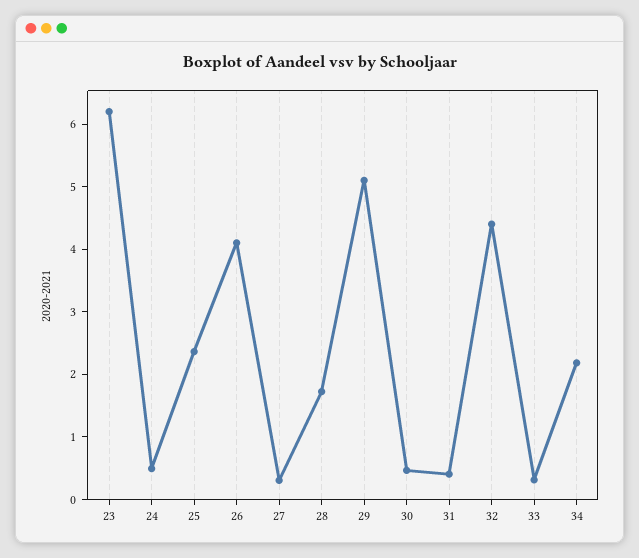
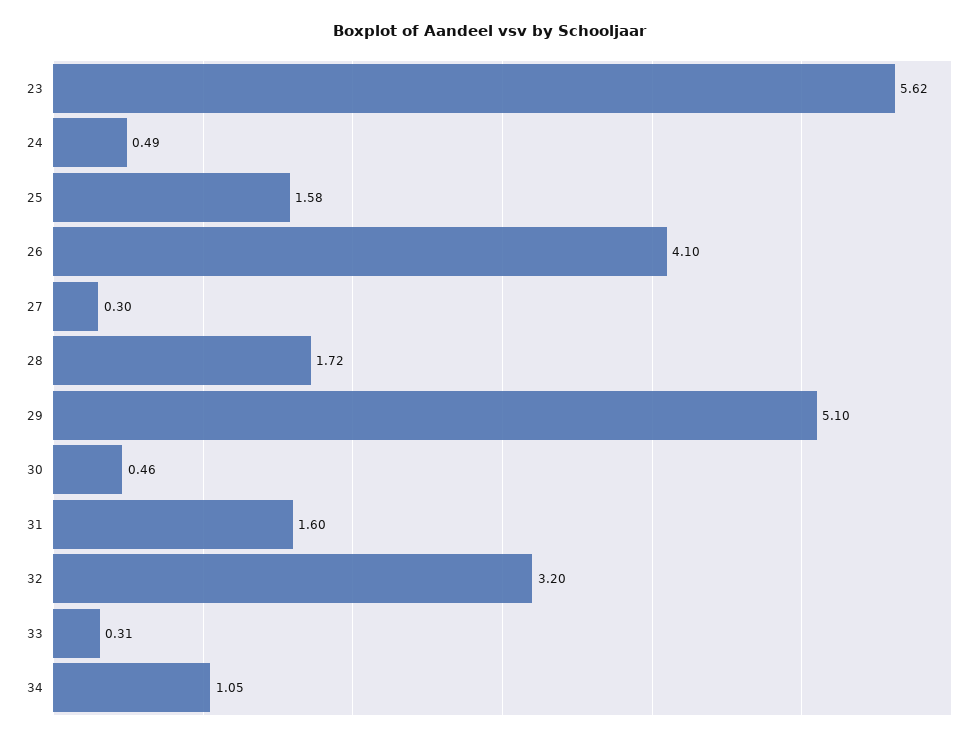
23: 6.2 -> 5.62
25: 2.4 -> 1.58
31: 0.4 -> 1.6
32: 4.4 -> 3.2
34: 2.2 -> 1.05

